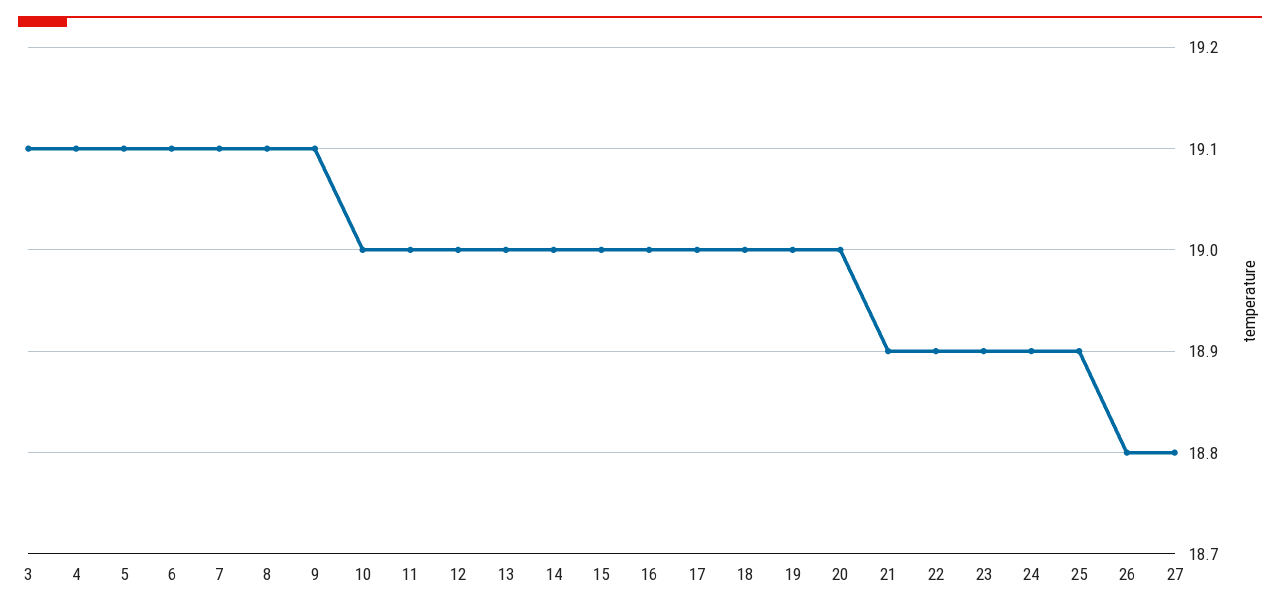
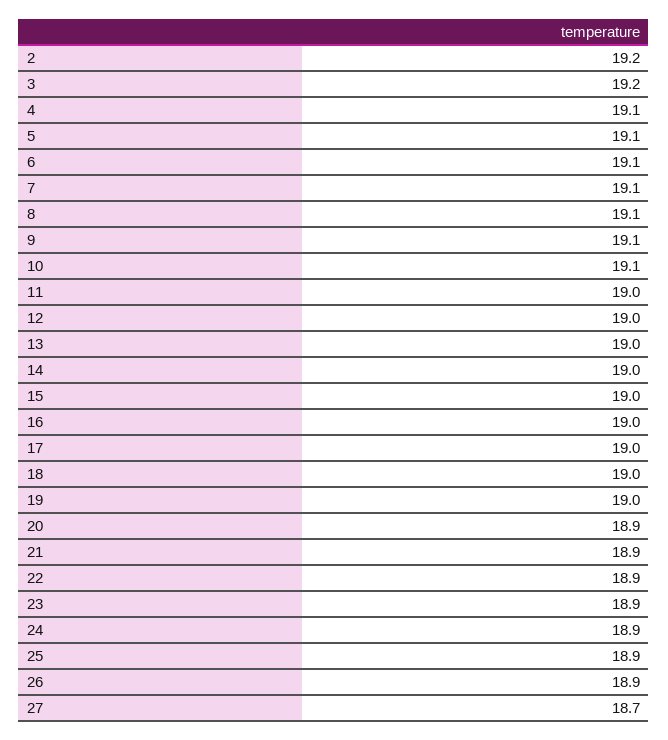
3: 19.1 -> 19.2
10: 19 -> 19.1
20: 19 -> 18.9
26: 18.8 -> 18.9
27: 18.8 -> 18.7
2: none -> 19.2

